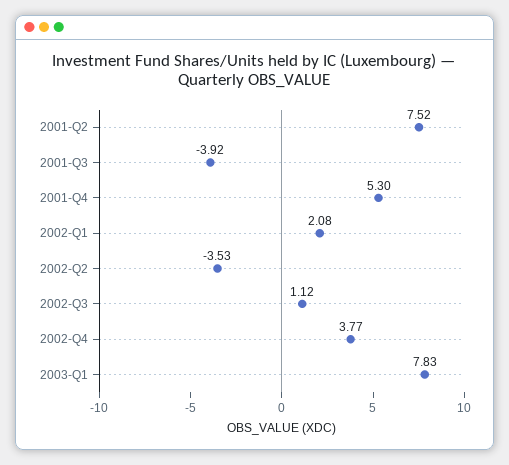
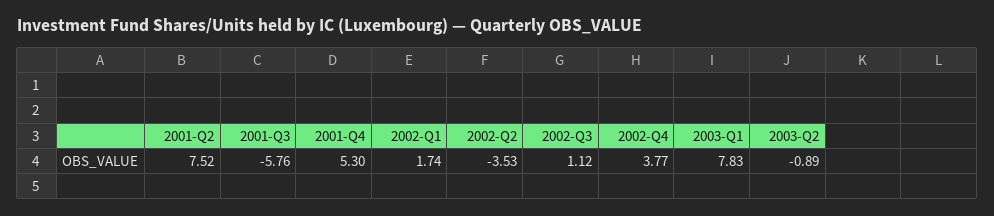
2001-Q3: -3.92 -> -5.76
2002-Q1: 2.08 -> 1.74
2003-Q2: none -> -0.89

